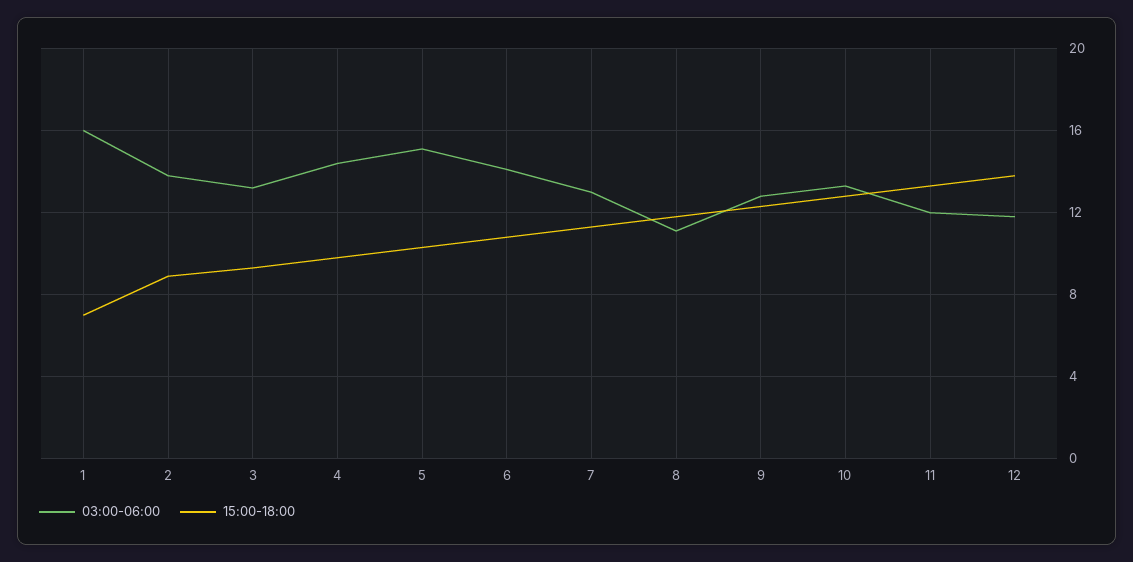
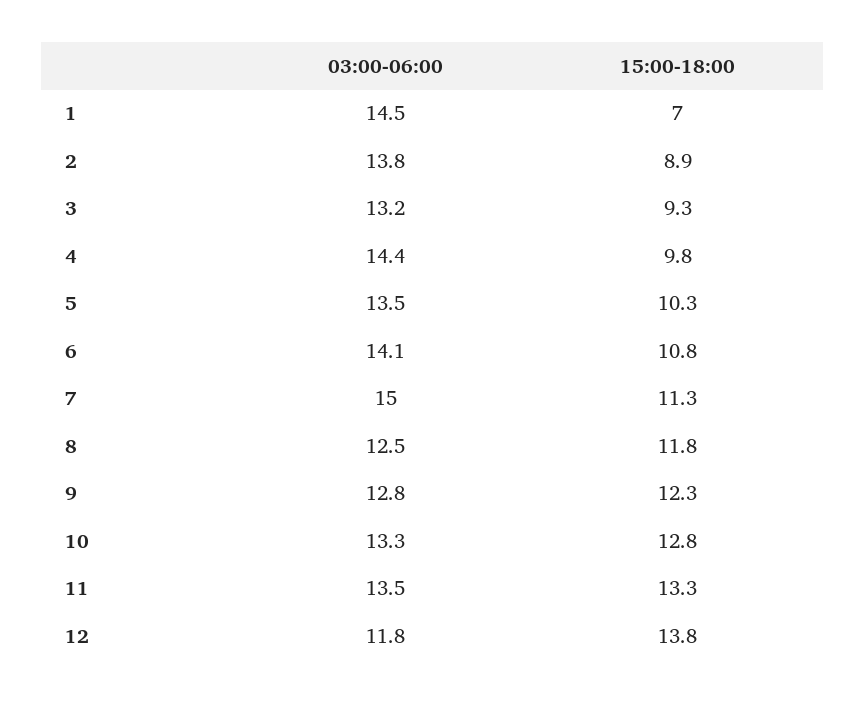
03:00-06:00, 1: 16 -> 14.5
03:00-06:00, 5: 15 -> 13.5
03:00-06:00, 7: 13 -> 15
03:00-06:00, 8: 11 -> 12.5
03:00-06:00, 11: 12 -> 13.5

